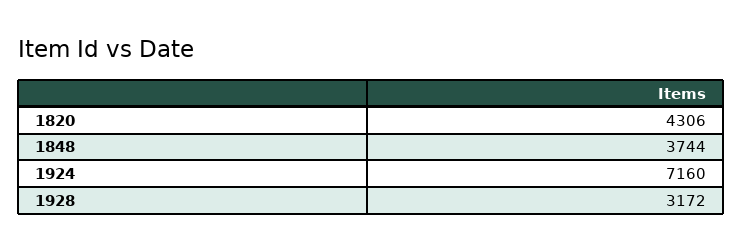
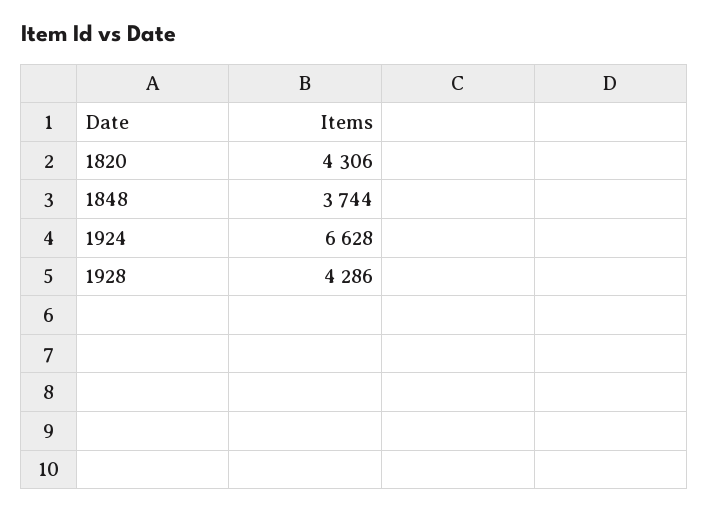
1924: 7160 -> 6628
1928: 3172 -> 4286

